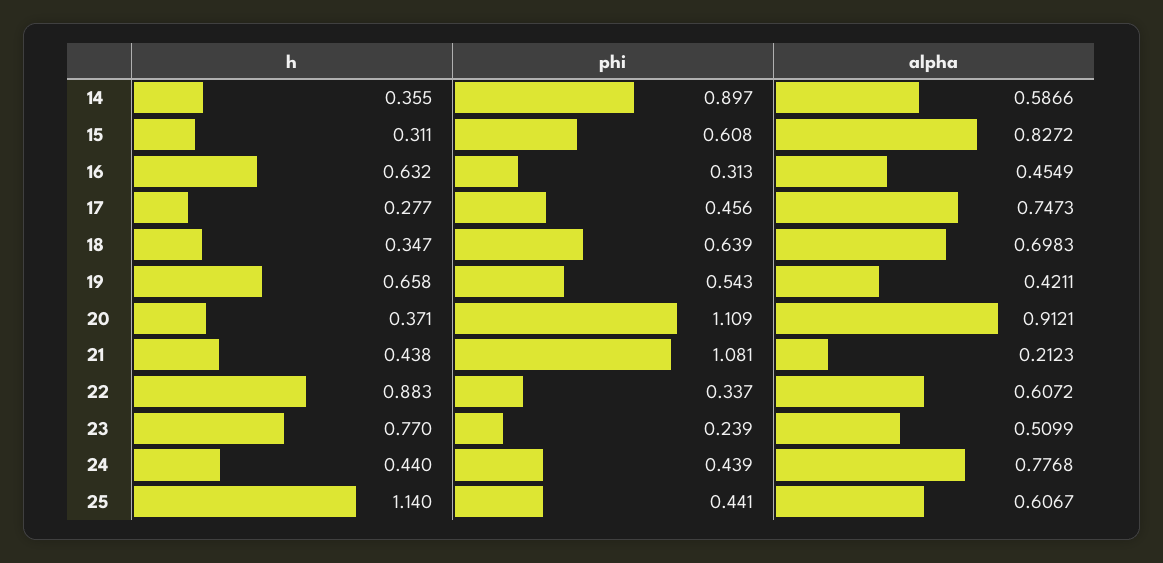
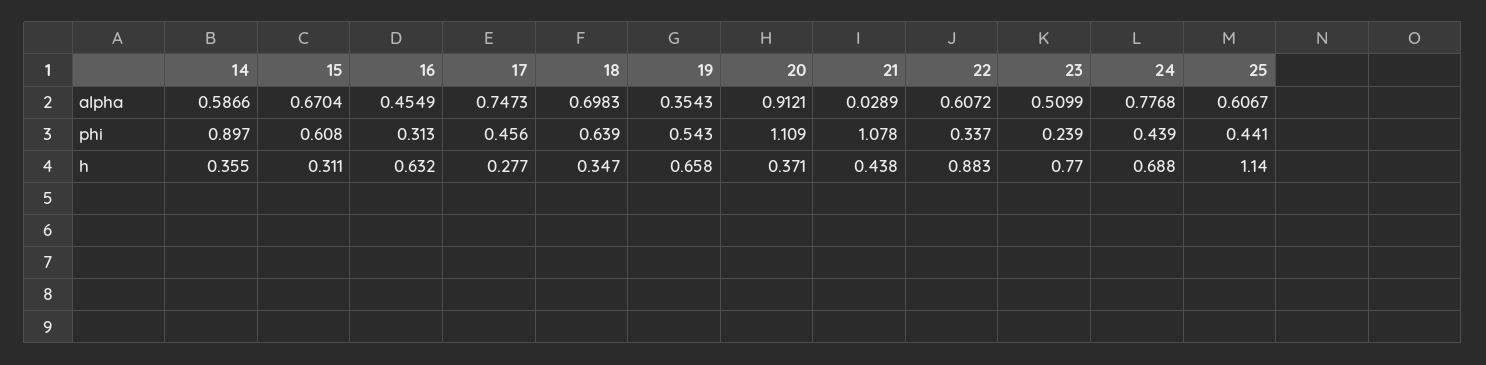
alpha, 15: 0.8272 -> 0.6704
alpha, 19: 0.4211 -> 0.3543
phi, 21: 1.081 -> 1.078
alpha, 21: 0.2123 -> 0.0289
h, 24: 0.44 -> 0.688

